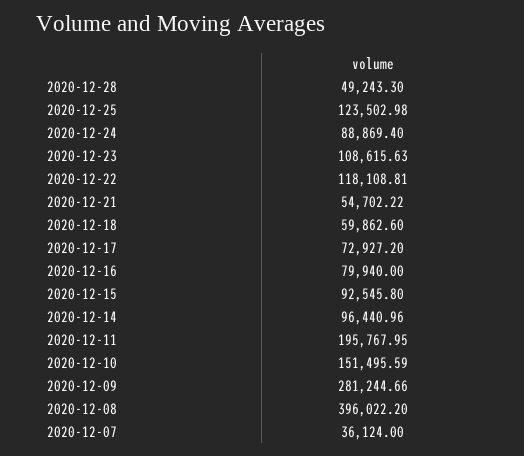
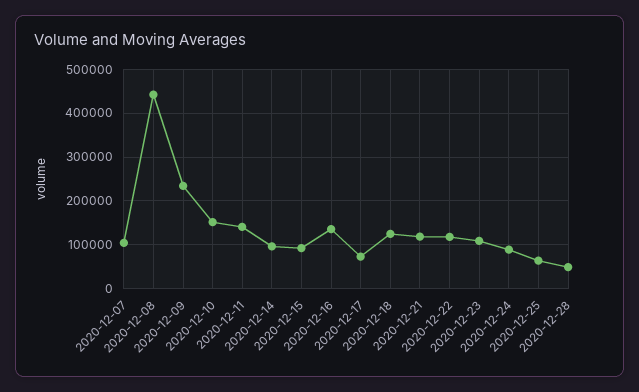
2020-12-25: 123502.98 -> 60000
2020-12-21: 54702.22 -> 120000
2020-12-18: 59862.6 -> 120000
2020-12-16: 79940 -> 140000
2020-12-11: 195767.95 -> 140000
2020-12-09: 281244.66 -> 240000
2020-12-08: 396022.2 -> 440000
2020-12-07: 36124 -> 100000

